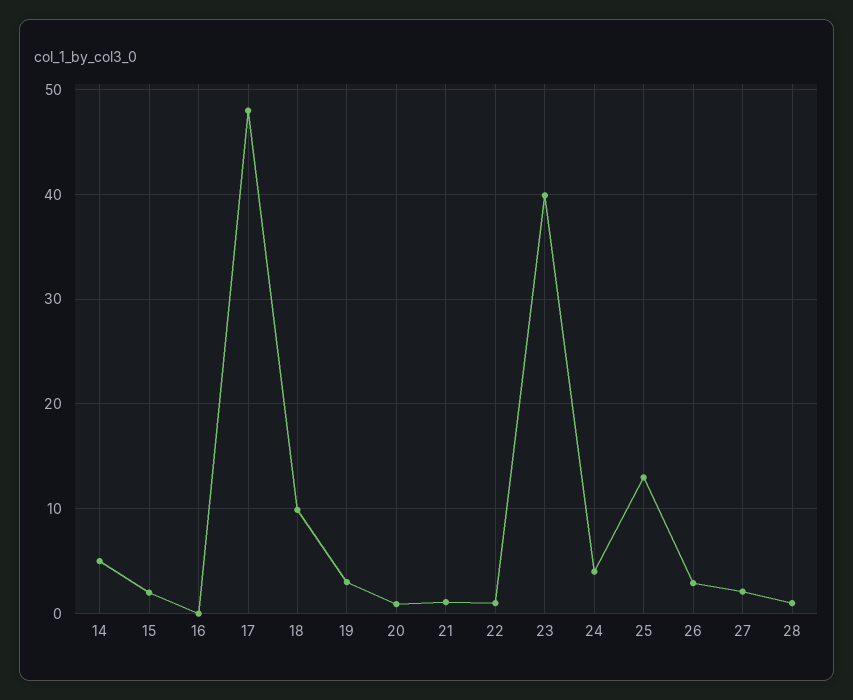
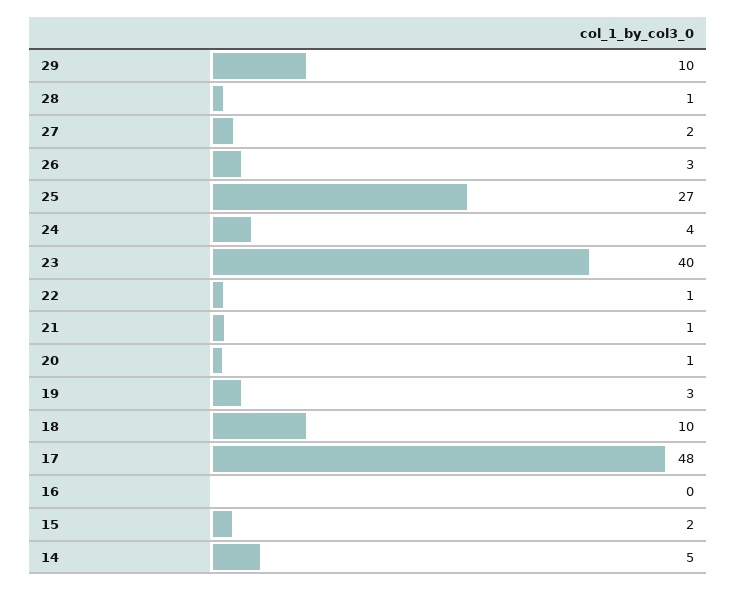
25: 13 -> 27
29: none -> 10

